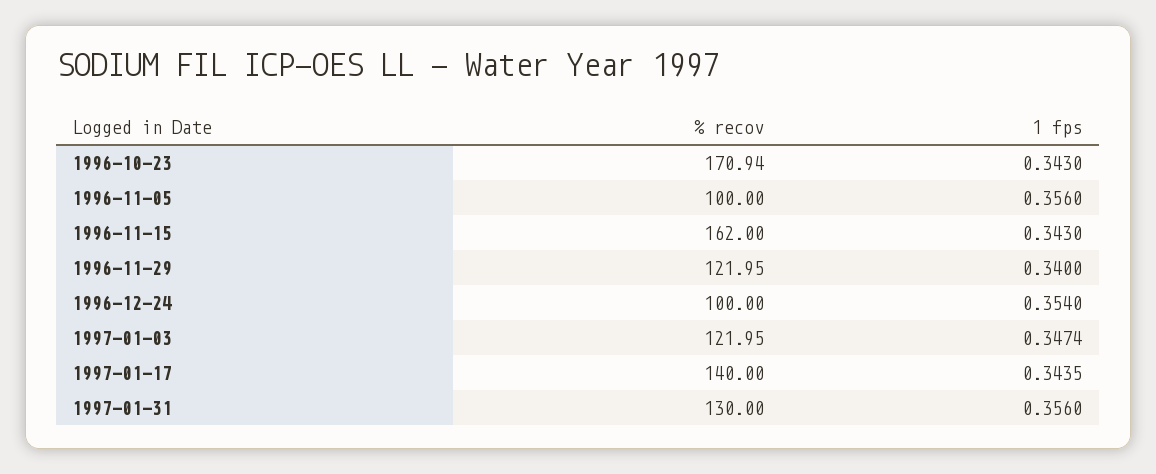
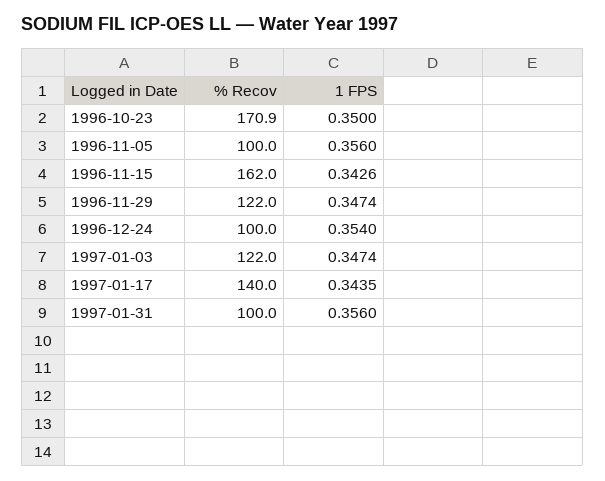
1 fps, 1996-10-23: 0.343 -> 0.35
1 fps, 1996-11-15: 0.343 -> 0.3426
1 fps, 1996-11-29: 0.34 -> 0.3474
% recov, 1997-01-31: 130 -> 100

